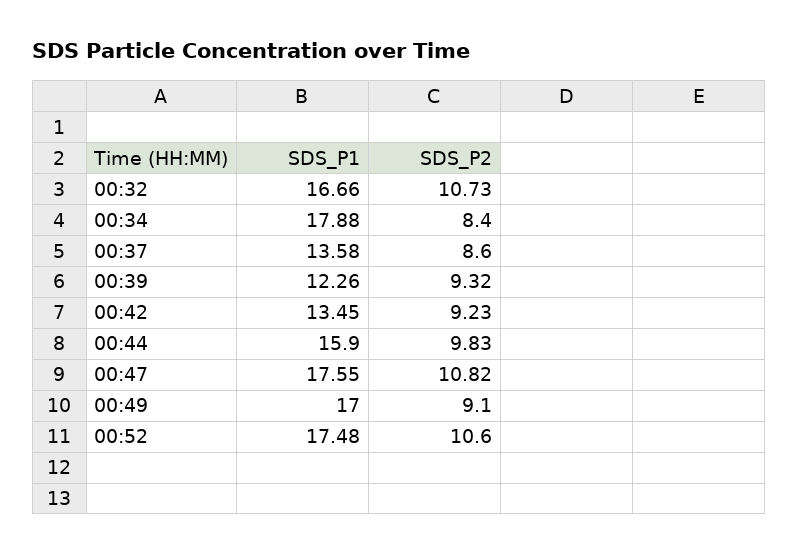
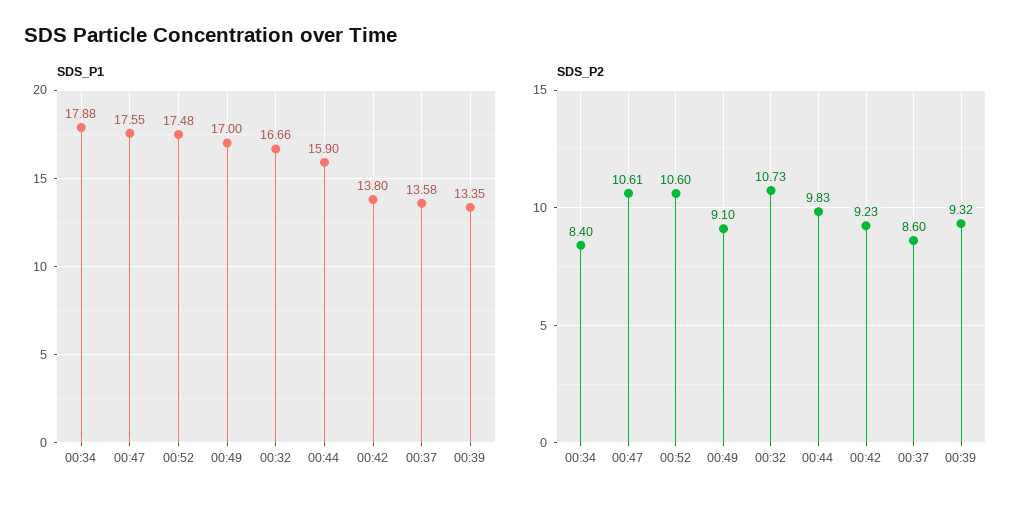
SDS_P1, 00:39: 12.26 -> 13.35
SDS_P1, 00:42: 13.45 -> 13.8
SDS_P2, 00:47: 10.82 -> 10.61

